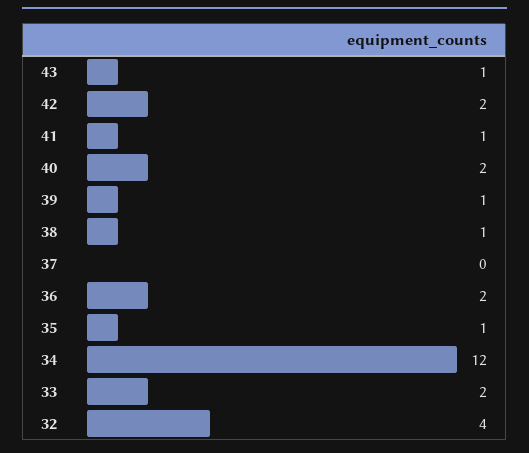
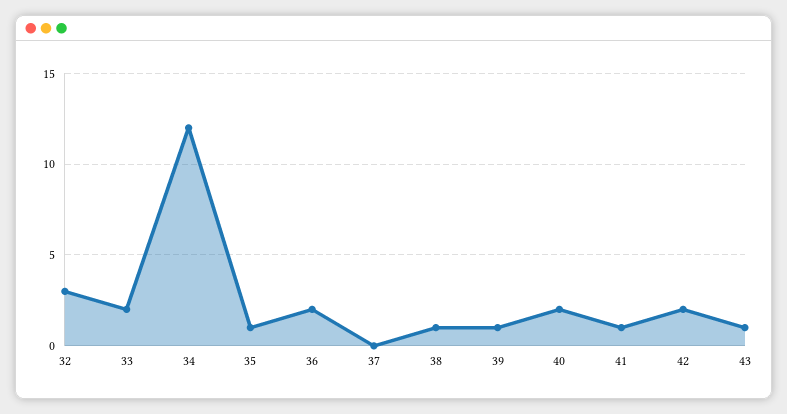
32: 4 -> 3

